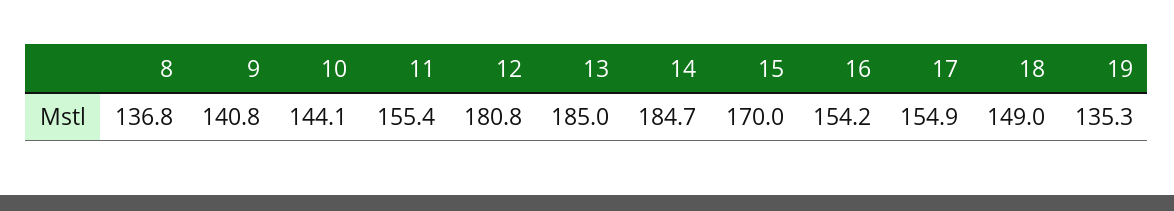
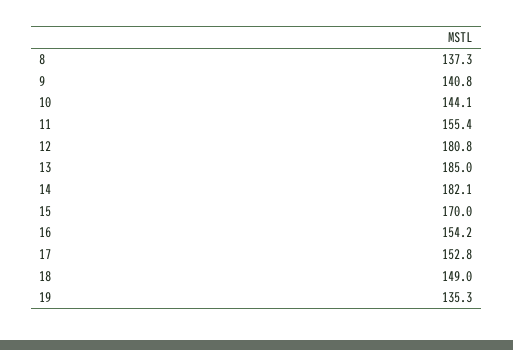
8: 136.8 -> 137.3
14: 184.7 -> 182.1
17: 154.9 -> 152.8

